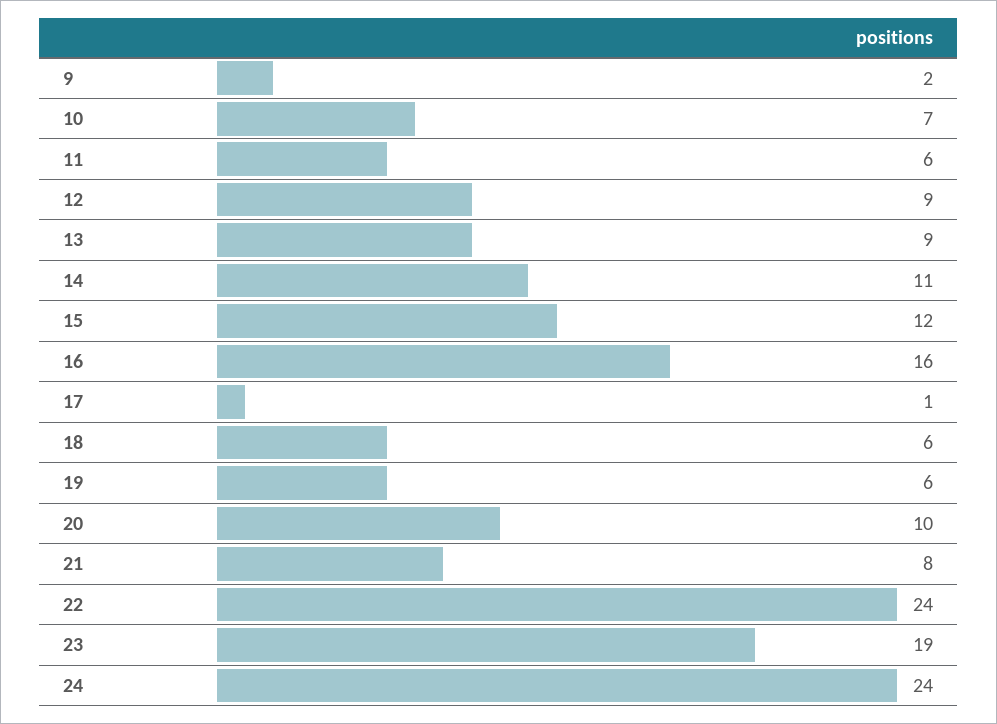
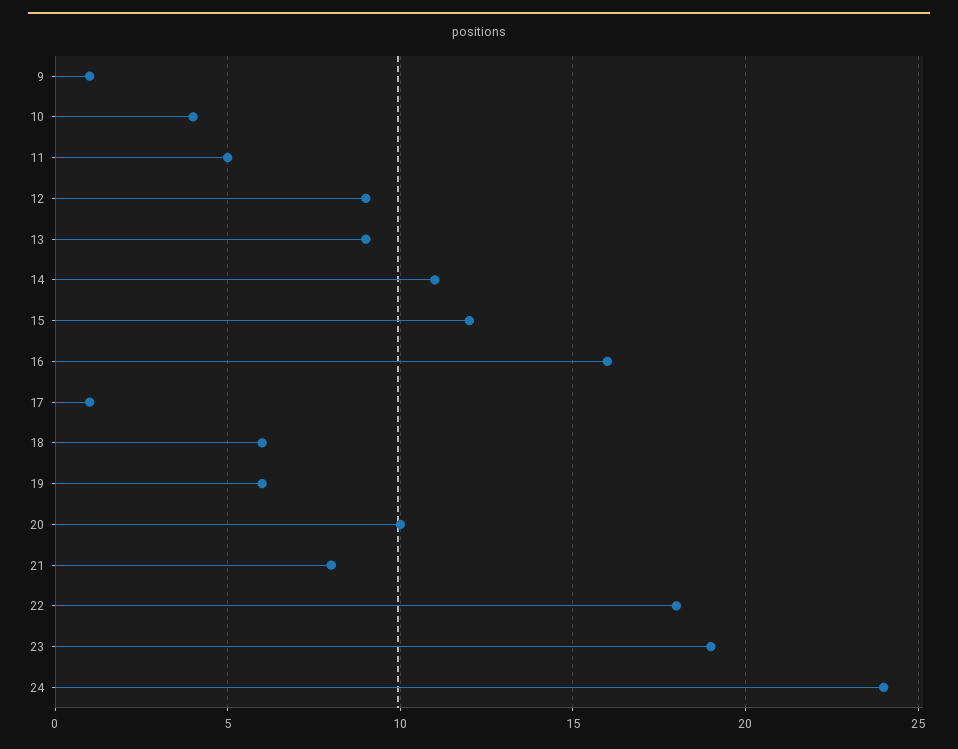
9: 2 -> 1
10: 7 -> 4
11: 6 -> 5
22: 24 -> 18

